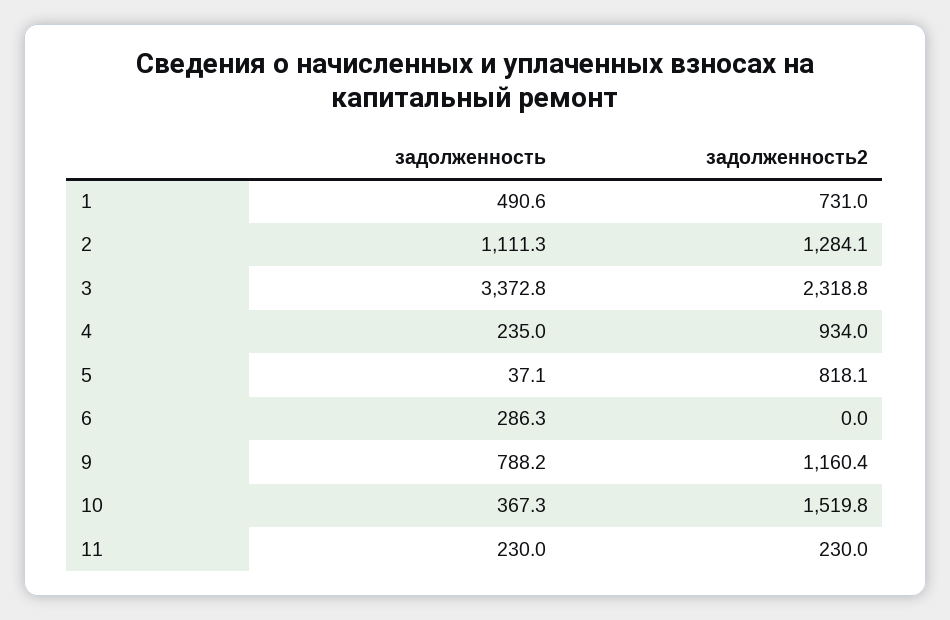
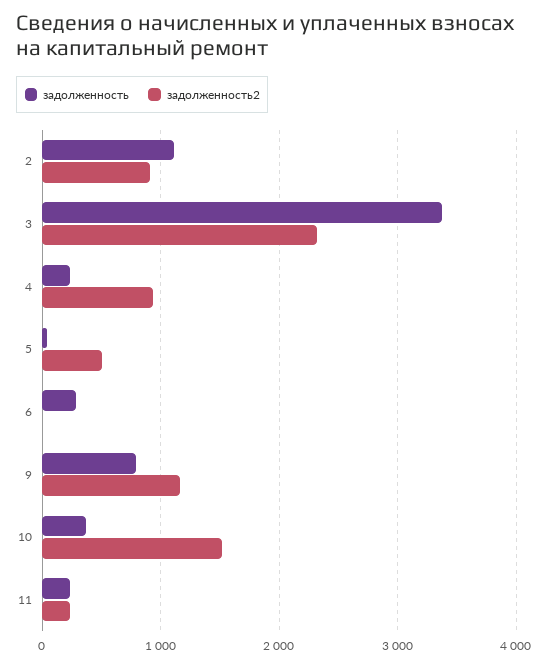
задолженность, 1: 490.6 -> none
задолженность2, 1: 731 -> none
задолженность2, 2: 1284.1 -> 900
задолженность2, 5: 818.1 -> 500

